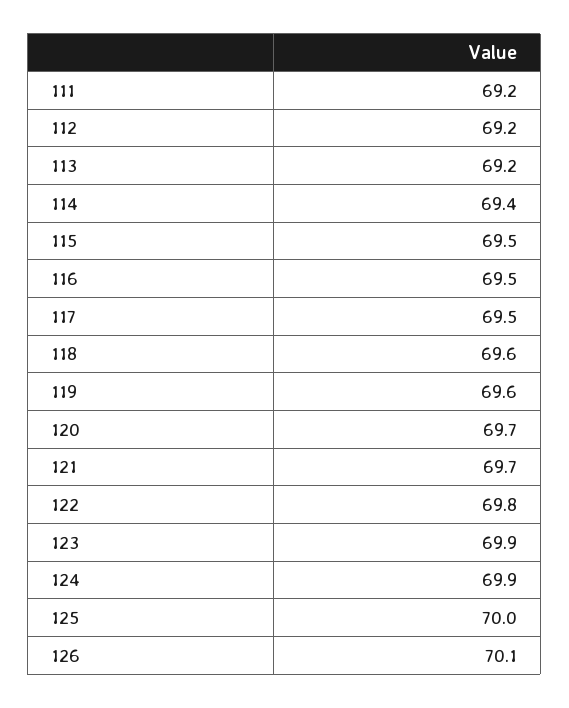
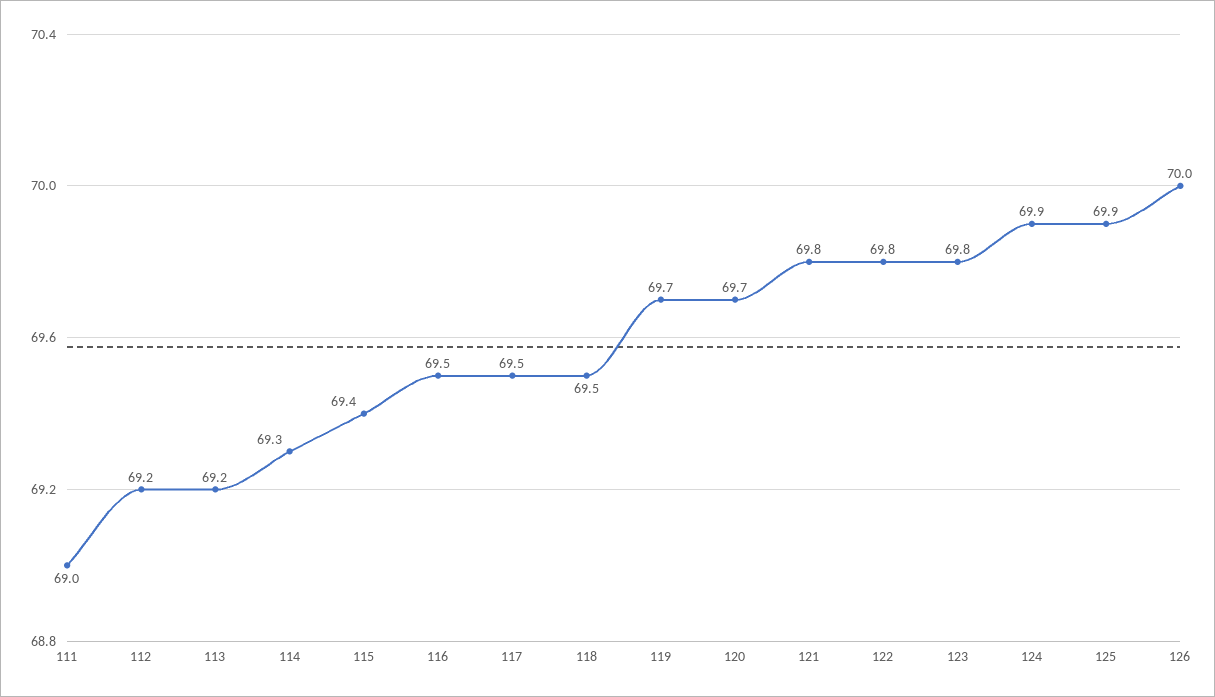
111: 69.2 -> 69
114: 69.4 -> 69.3
115: 69.5 -> 69.4
118: 69.6 -> 69.5
119: 69.6 -> 69.7
121: 69.7 -> 69.8
123: 69.9 -> 69.8
125: 70 -> 69.9
126: 70.1 -> 70

